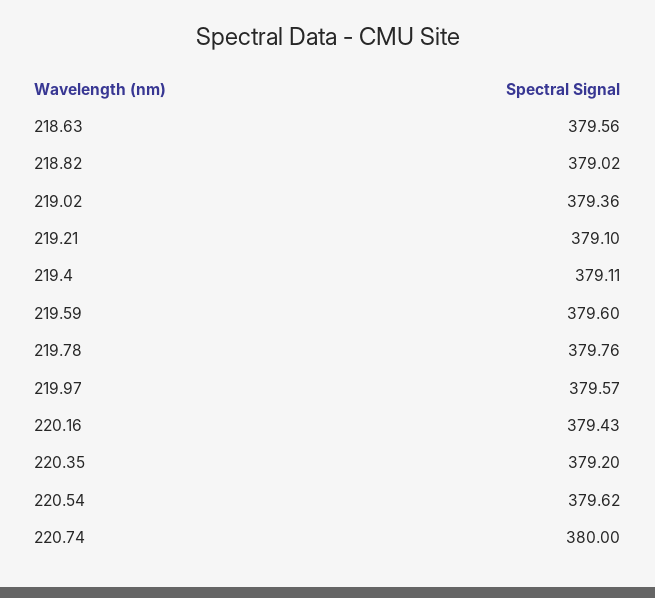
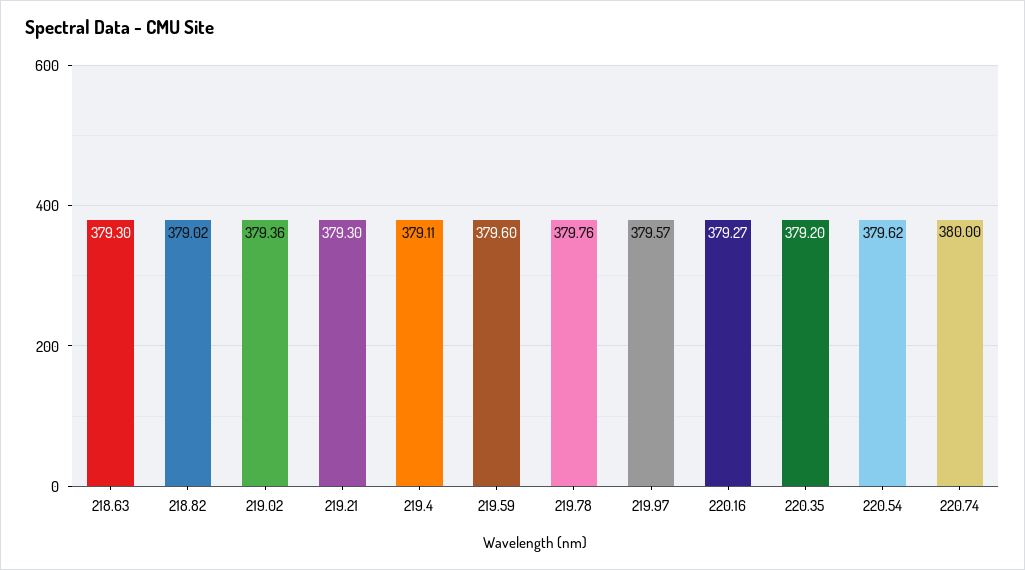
218.63: 379.56 -> 379.3
219.21: 379.1 -> 379.3
220.16: 379.43 -> 379.27

